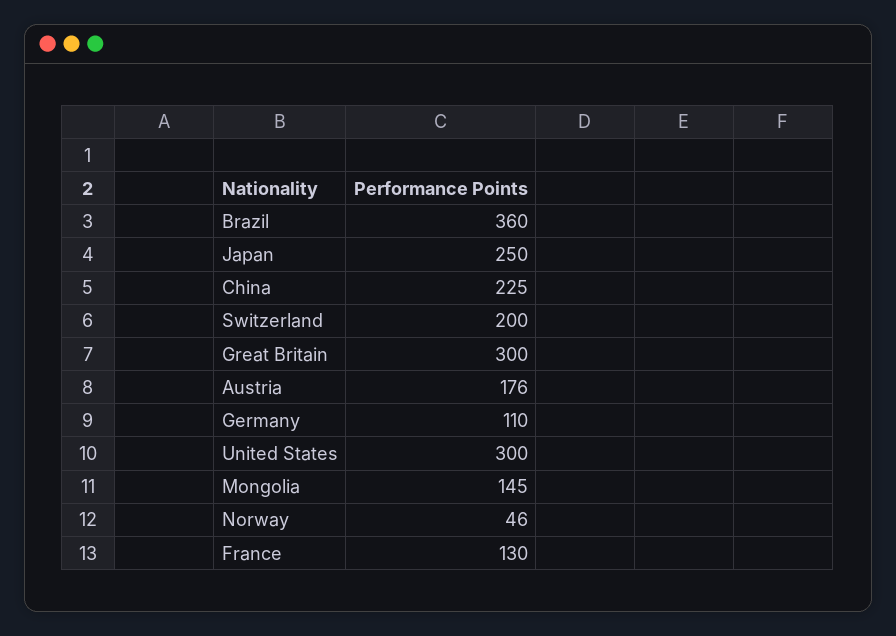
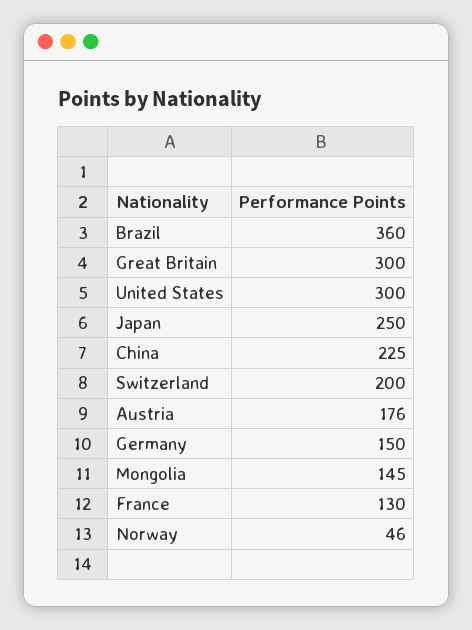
Germany: 110 -> 150

